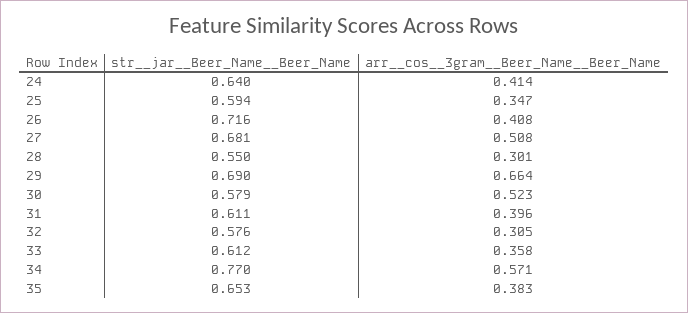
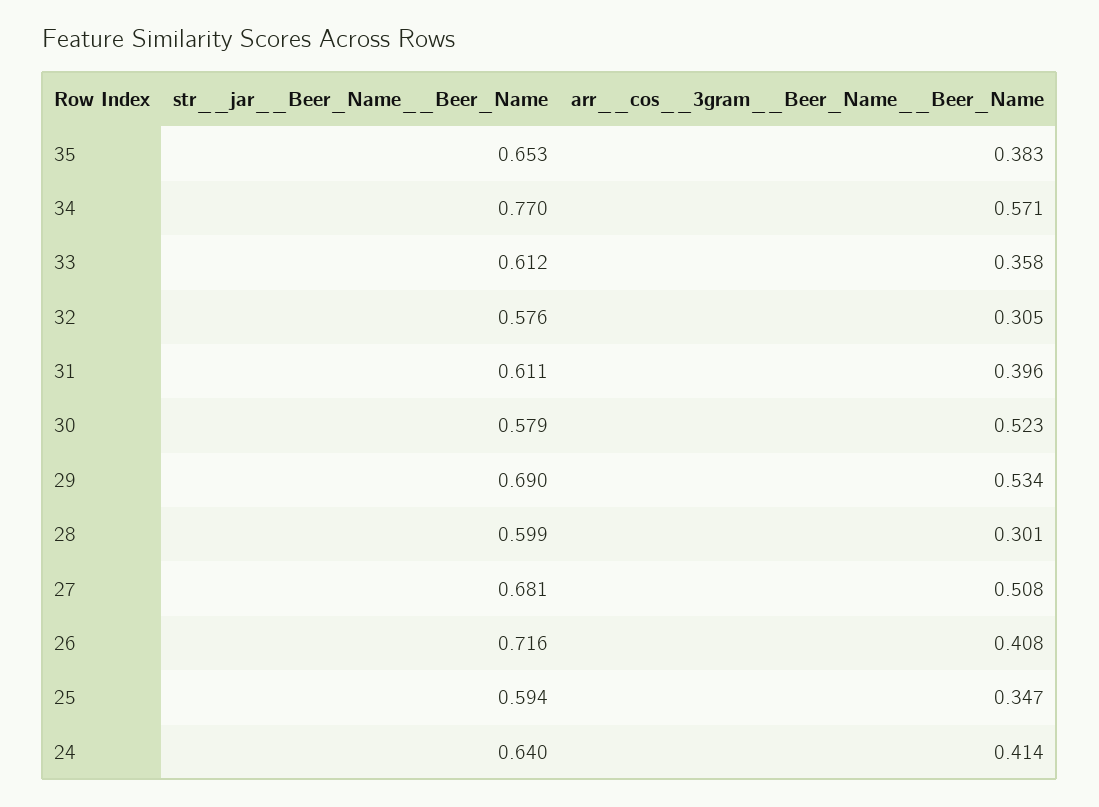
str__jar__Beer_Name__Beer_Name, 28: 0.55 -> 0.599
arr__cos__3gram__Beer_Name__Beer_Name, 29: 0.664 -> 0.534

